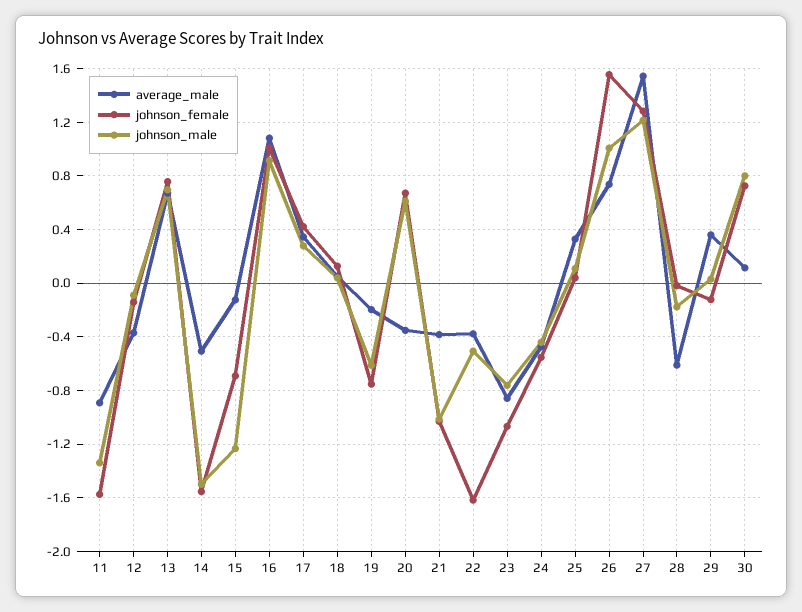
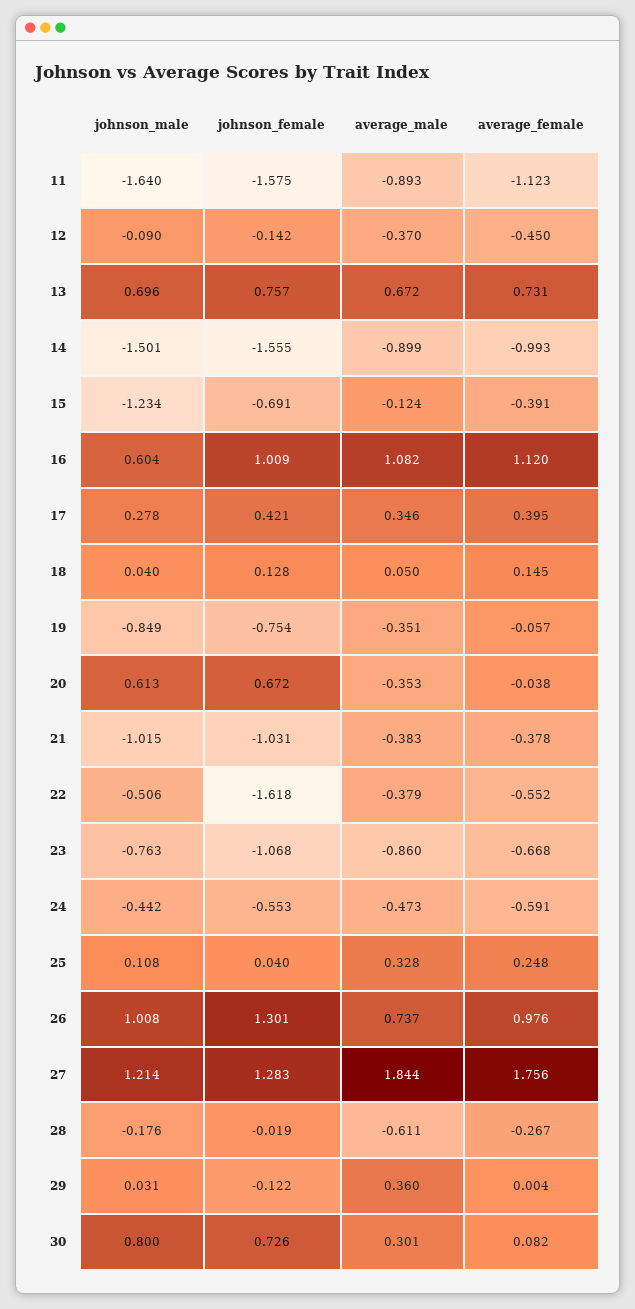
johnson_male, 11: -1.35 -> -1.64
average_male, 14: -0.5 -> -0.899
johnson_male, 16: 0.9 -> 0.604
average_male, 19: -0.2 -> -0.351
johnson_male, 19: -0.6 -> -0.849
johnson_female, 26: 1.55 -> 1.301
average_male, 27: 1.55 -> 1.844
average_male, 30: 0.1 -> 0.301
average_female, 11: none -> -1.123
average_female, 12: none -> -0.45
average_female, 13: none -> 0.731
average_female, 14: none -> -0.993
average_female, 15: none -> -0.391
average_female, 16: none -> 1.12
average_female, 17: none -> 0.395
average_female, 18: none -> 0.145
average_female, 19: none -> -0.057
average_female, 20: none -> -0.038
average_female, 21: none -> -0.378
average_female, 22: none -> -0.552
average_female, 23: none -> -0.668
average_female, 24: none -> -0.591
average_female, 25: none -> 0.248
average_female, 26: none -> 0.976
average_female, 27: none -> 1.756
average_female, 28: none -> -0.267
average_female, 29: none -> 0.004
average_female, 30: none -> 0.082

